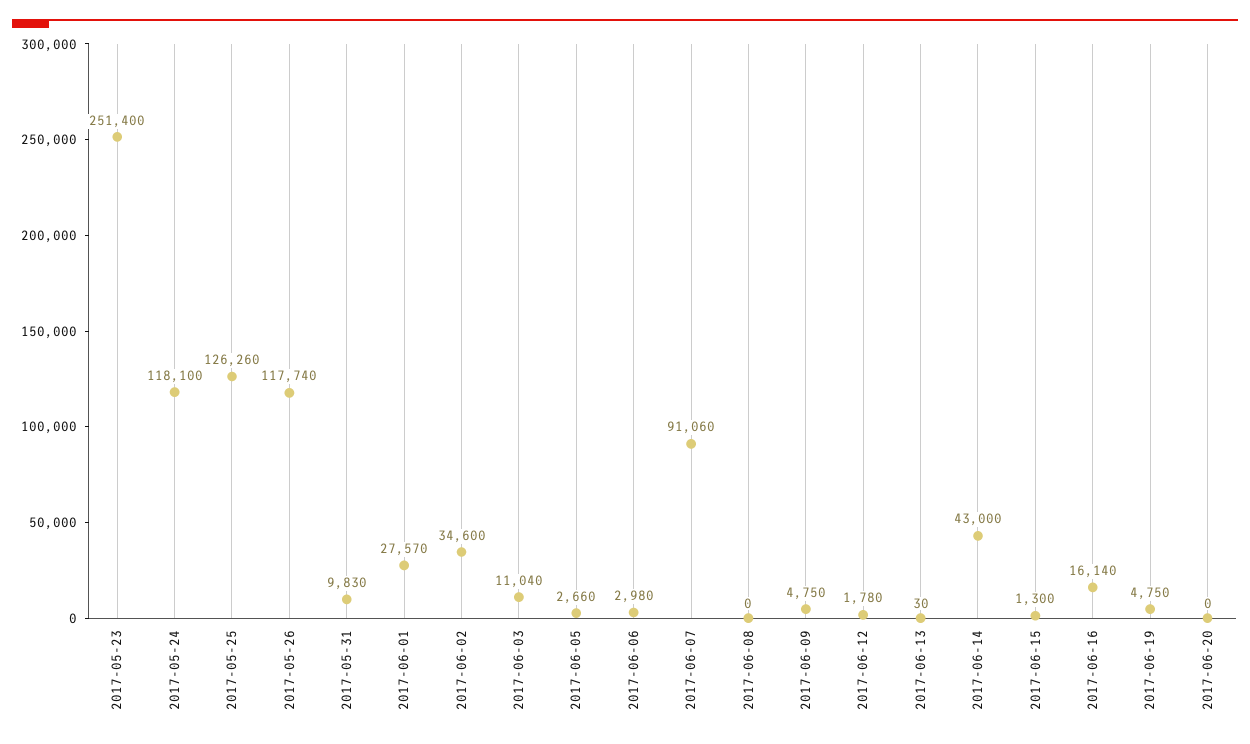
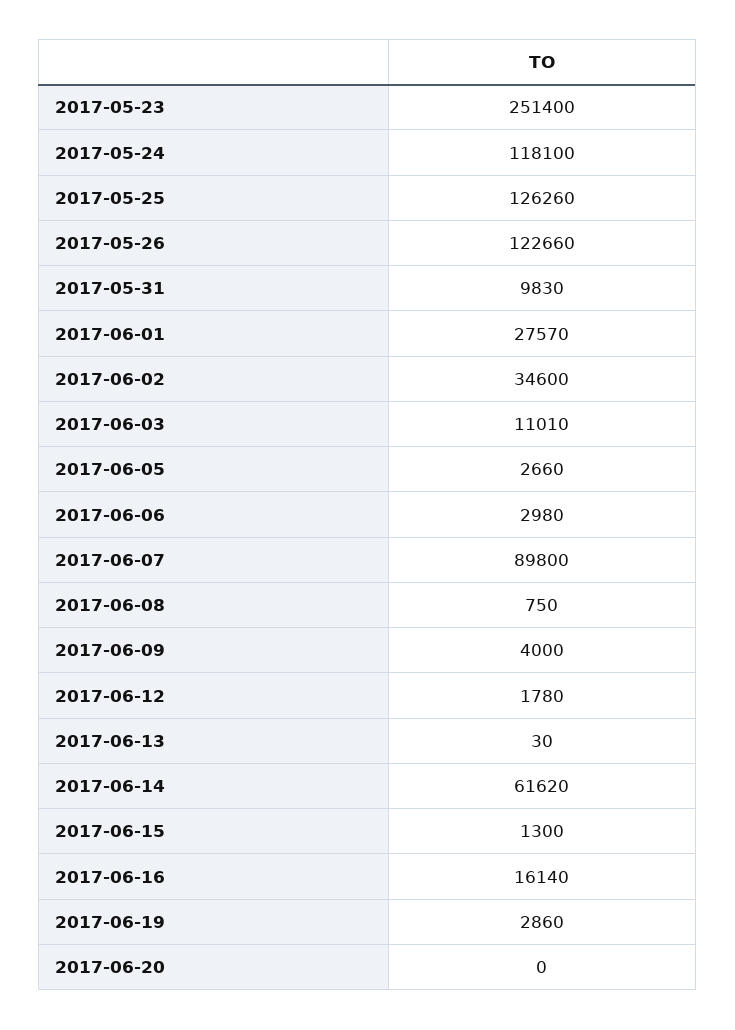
2017-05-26: 117740 -> 122660
2017-06-03: 11040 -> 11010
2017-06-07: 91060 -> 89800
2017-06-08: 0 -> 750
2017-06-09: 4750 -> 4000
2017-06-14: 43000 -> 61620
2017-06-19: 4750 -> 2860

